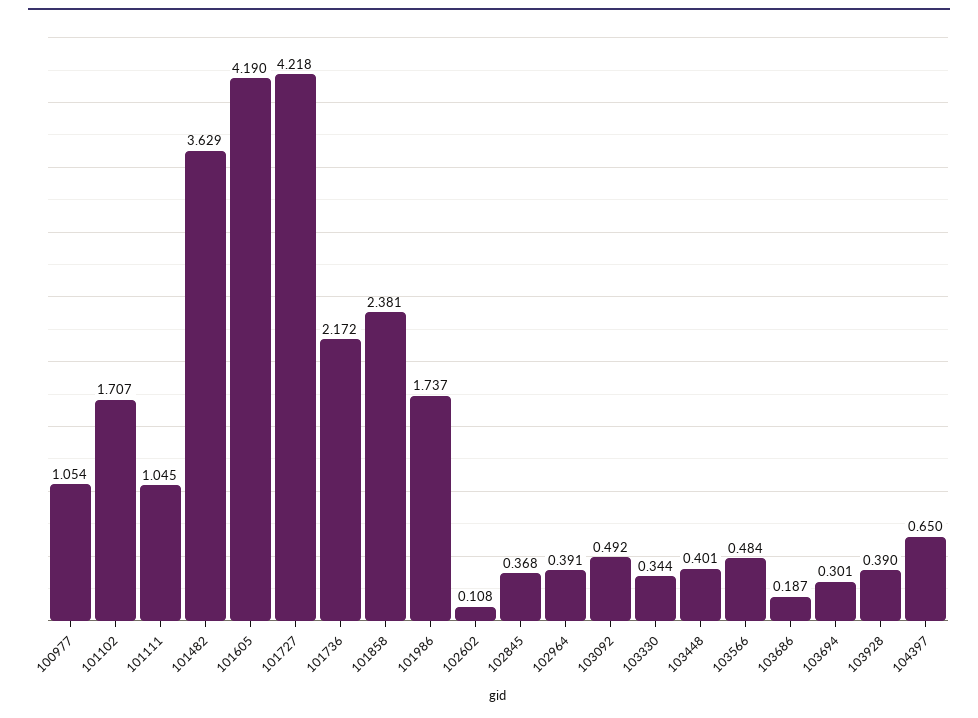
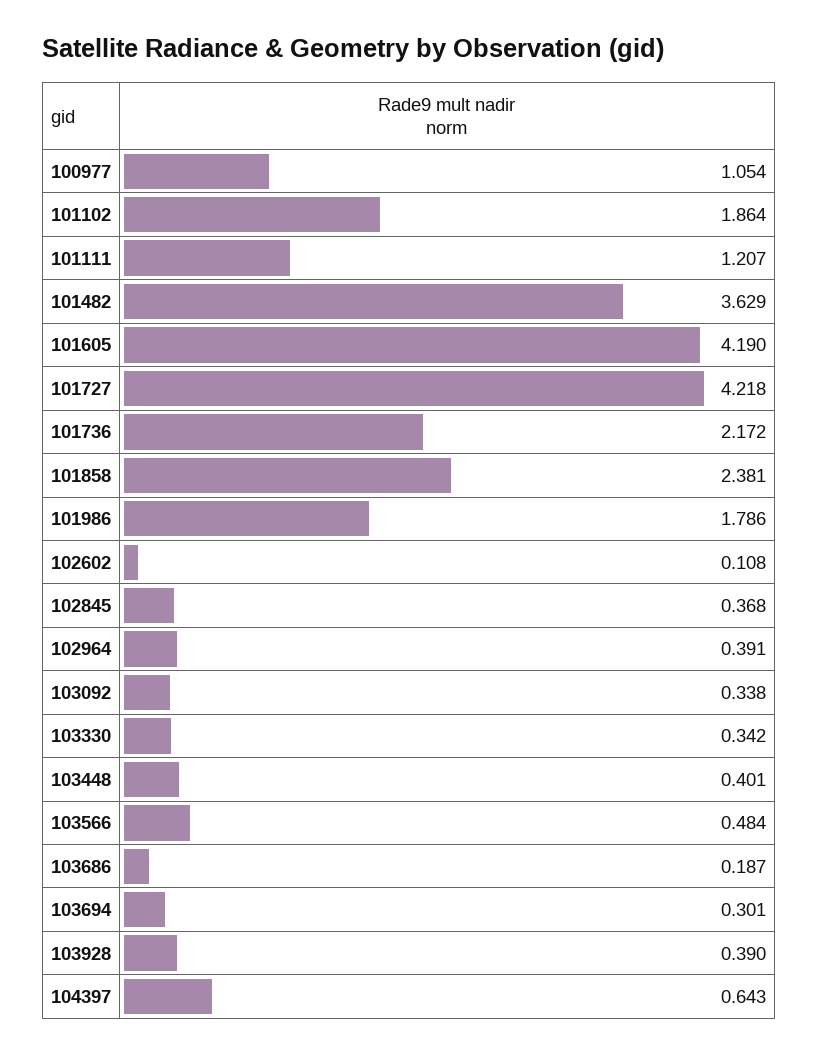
101102: 1.707 -> 1.864
101111: 1.045 -> 1.207
101986: 1.737 -> 1.786
103092: 0.492 -> 0.338
103330: 0.344 -> 0.342
104397: 0.65 -> 0.643

